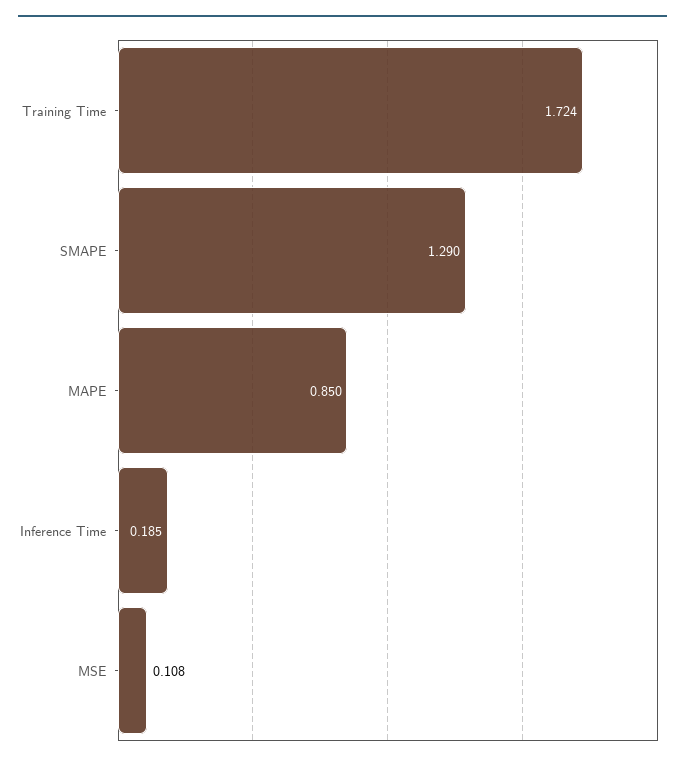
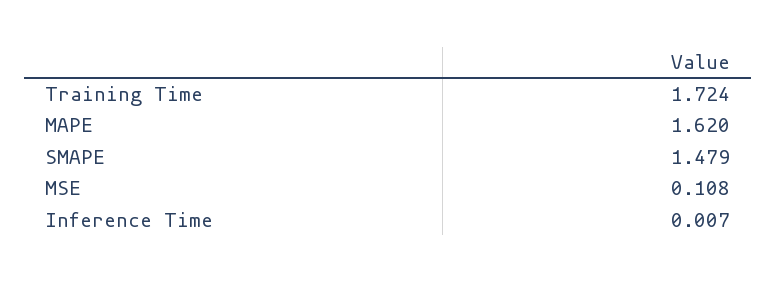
SMAPE: 1.29 -> 1.479
MAPE: 0.85 -> 1.62
Inference Time: 0.185 -> 0.007

